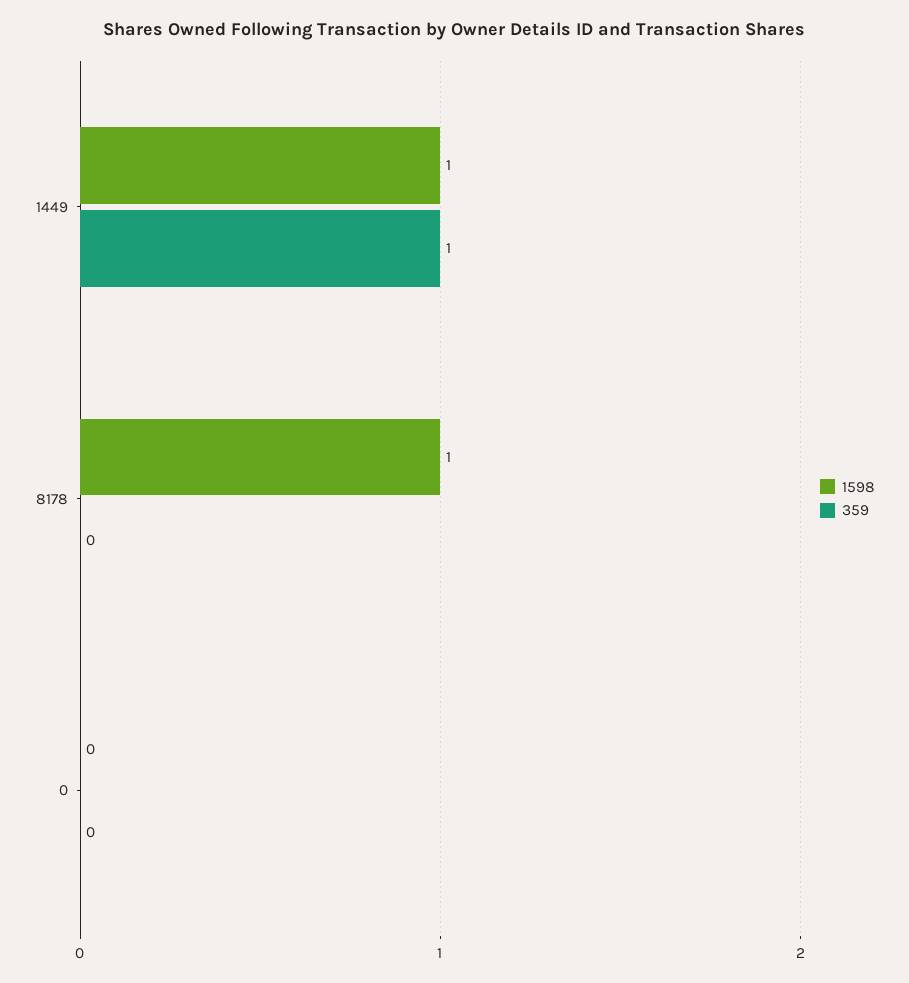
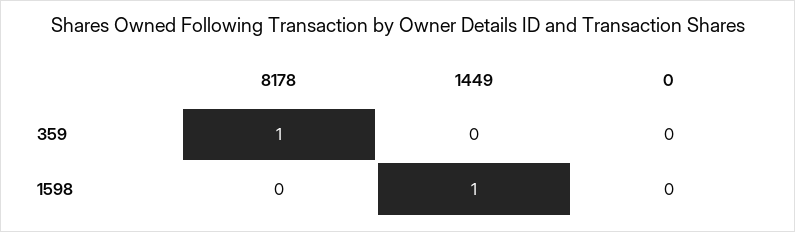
359, 1449: 1 -> 0
1598, 8178: 1 -> 0
359, 8178: 0 -> 1

